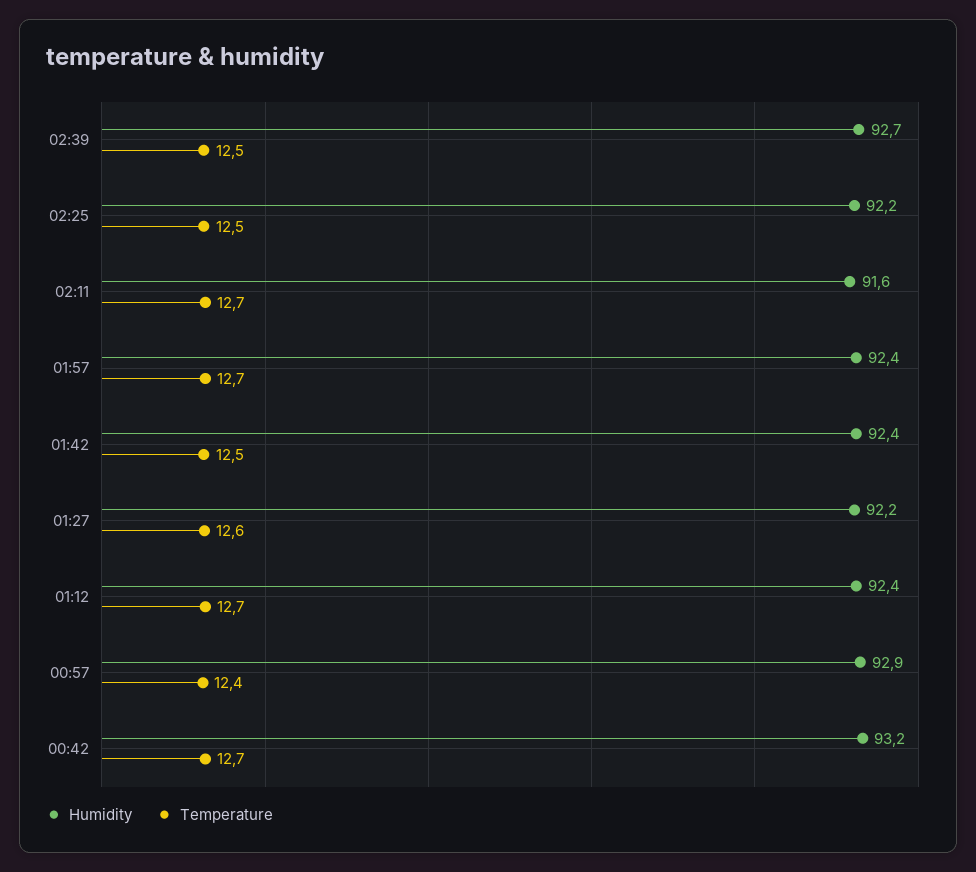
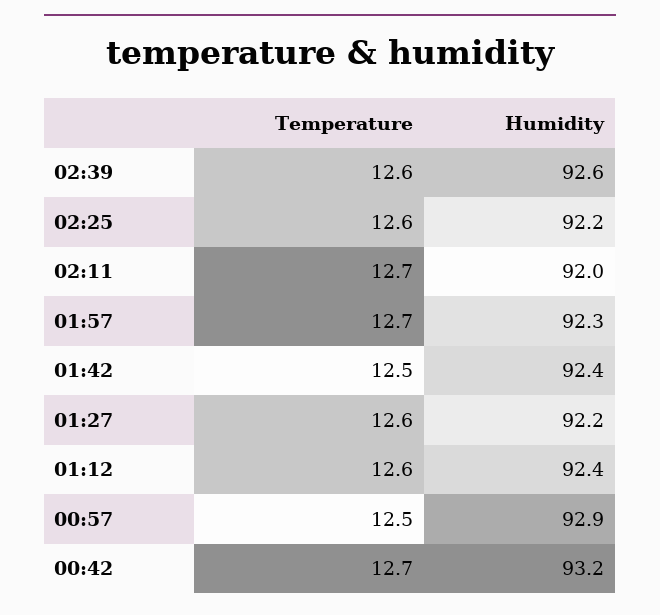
Humidity, 02:39: 92.7 -> 92.6
Temperature, 02:39: 12.5 -> 12.6
Temperature, 02:25: 12.5 -> 12.6
Humidity, 02:11: 91.6 -> 92
Humidity, 01:57: 92.4 -> 92.3
Temperature, 01:12: 12.7 -> 12.6
Temperature, 00:57: 12.4 -> 12.5

